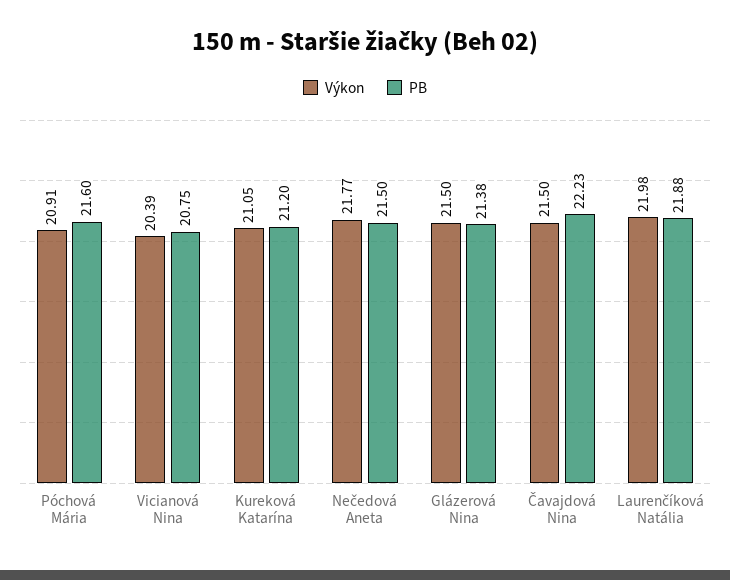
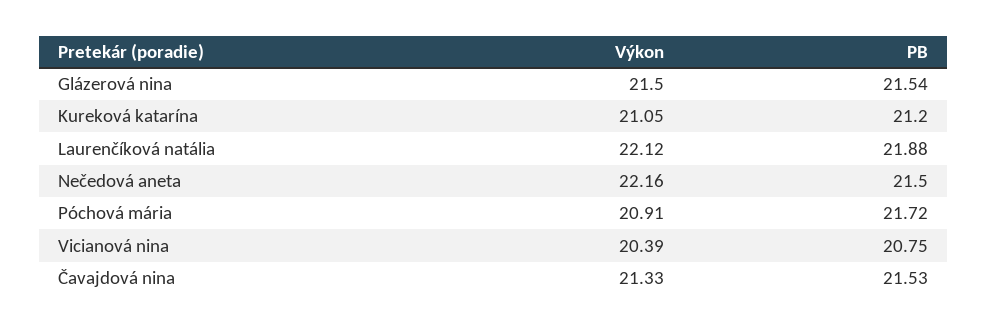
PB, Póchová Mária: 21.6 -> 21.72
Výkon, Nečedová Aneta: 21.77 -> 22.16
PB, Glázerová Nina: 21.38 -> 21.54
Výkon, Čavajdová Nina: 21.5 -> 21.33
PB, Čavajdová Nina: 22.23 -> 21.53
Výkon, Laurenčíková Natália: 21.98 -> 22.12

